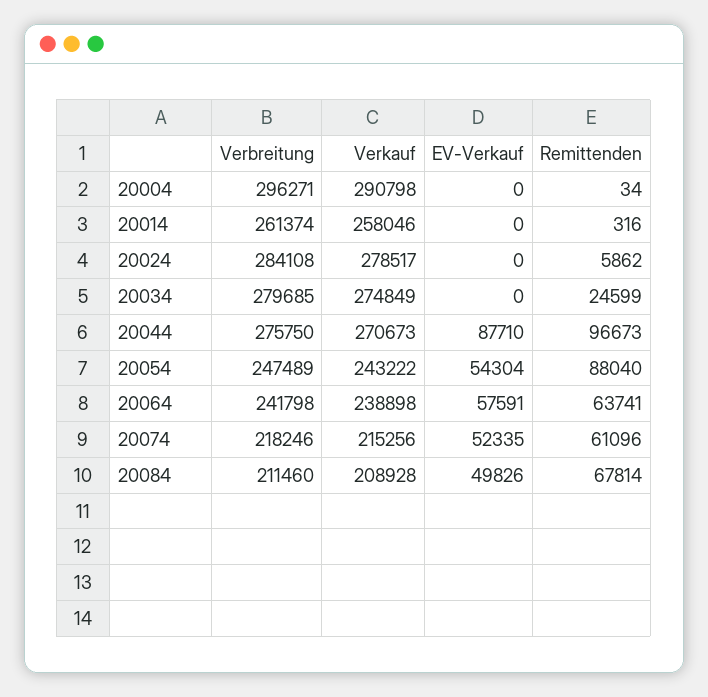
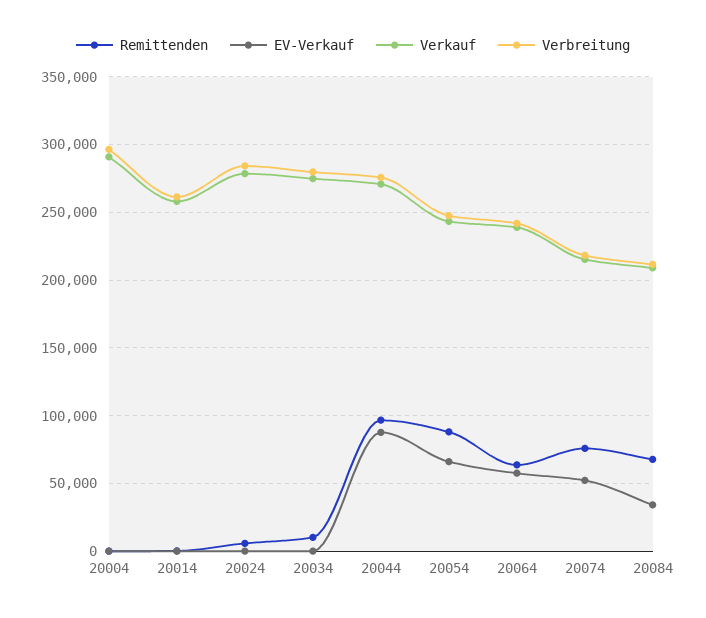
Remittenden, 20034: 24599 -> 10000
EV-Verkauf, 20054: 54304 -> 65000
Remittenden, 20074: 61096 -> 75000
EV-Verkauf, 20084: 49826 -> 35000

